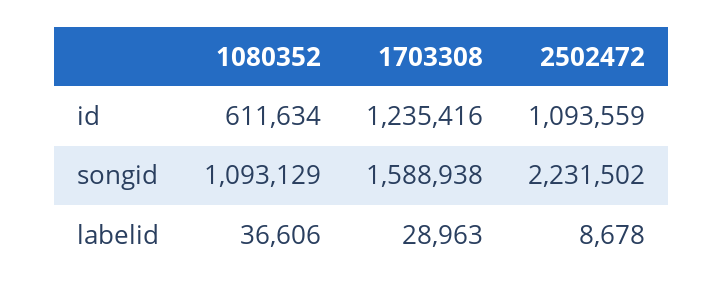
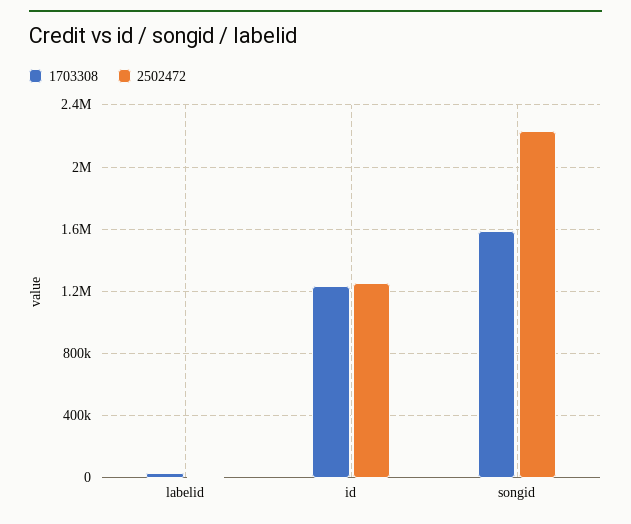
1080352, id: 611634 -> none
2502472, id: 1093559 -> 1250000
1080352, songid: 1093129 -> none
1080352, labelid: 36606 -> none

